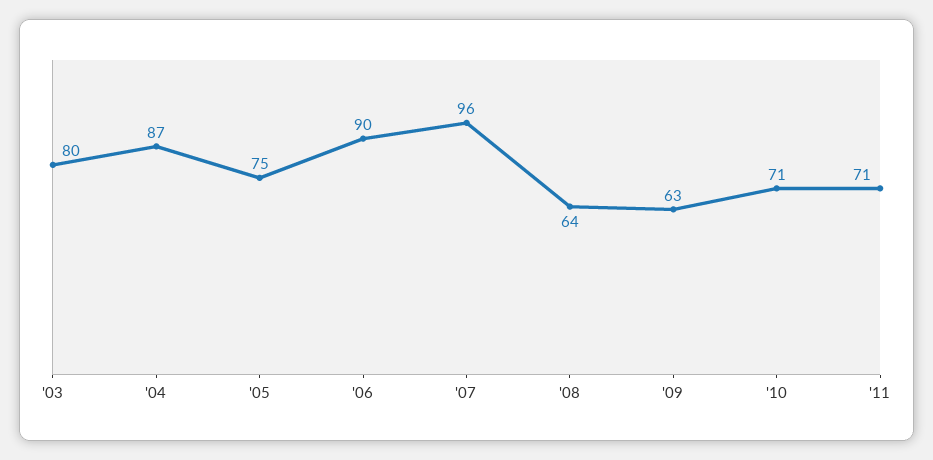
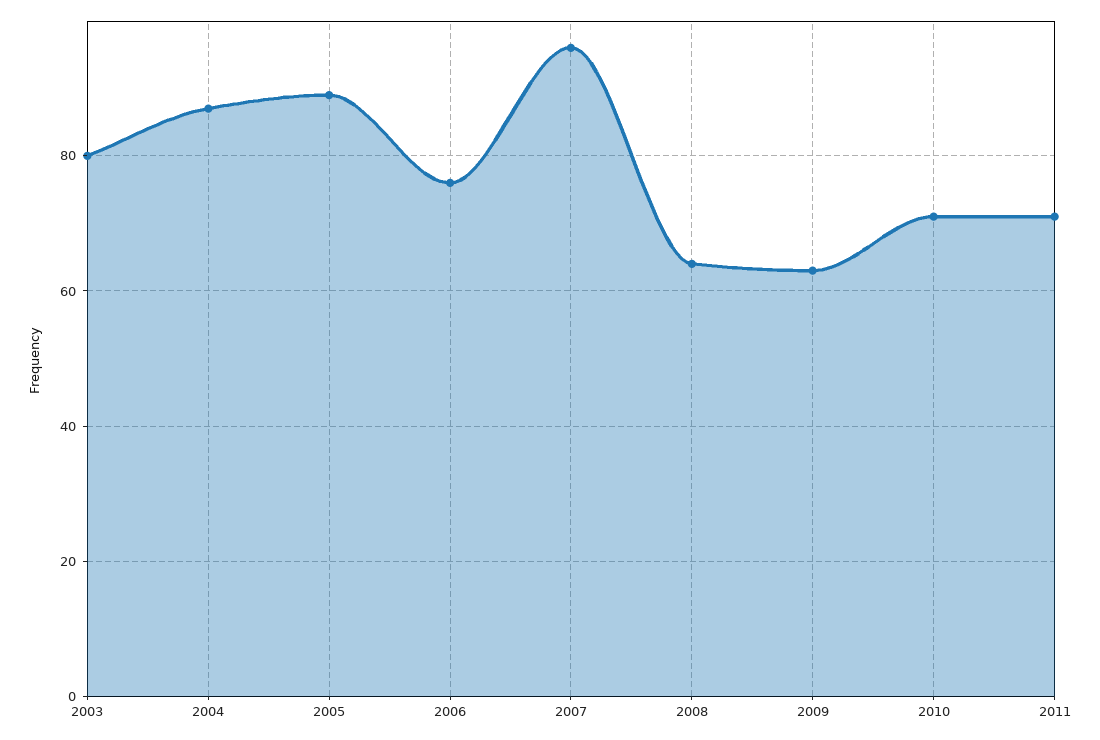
'05: 75 -> 90
'06: 90 -> 75

